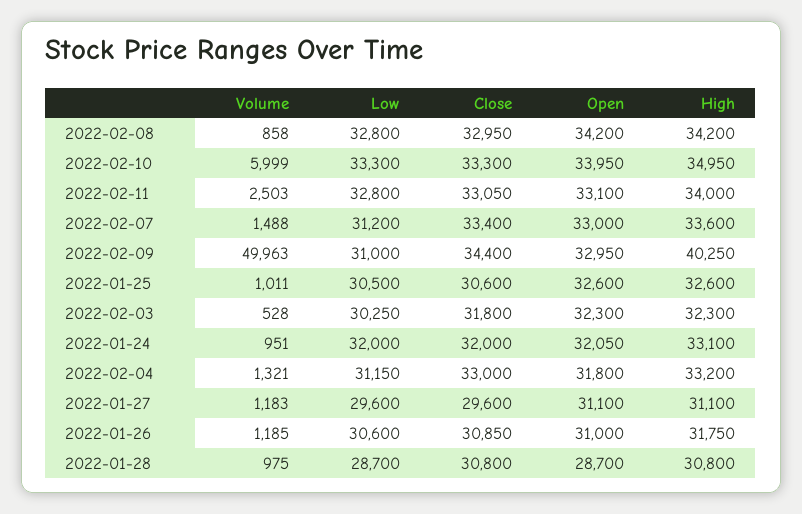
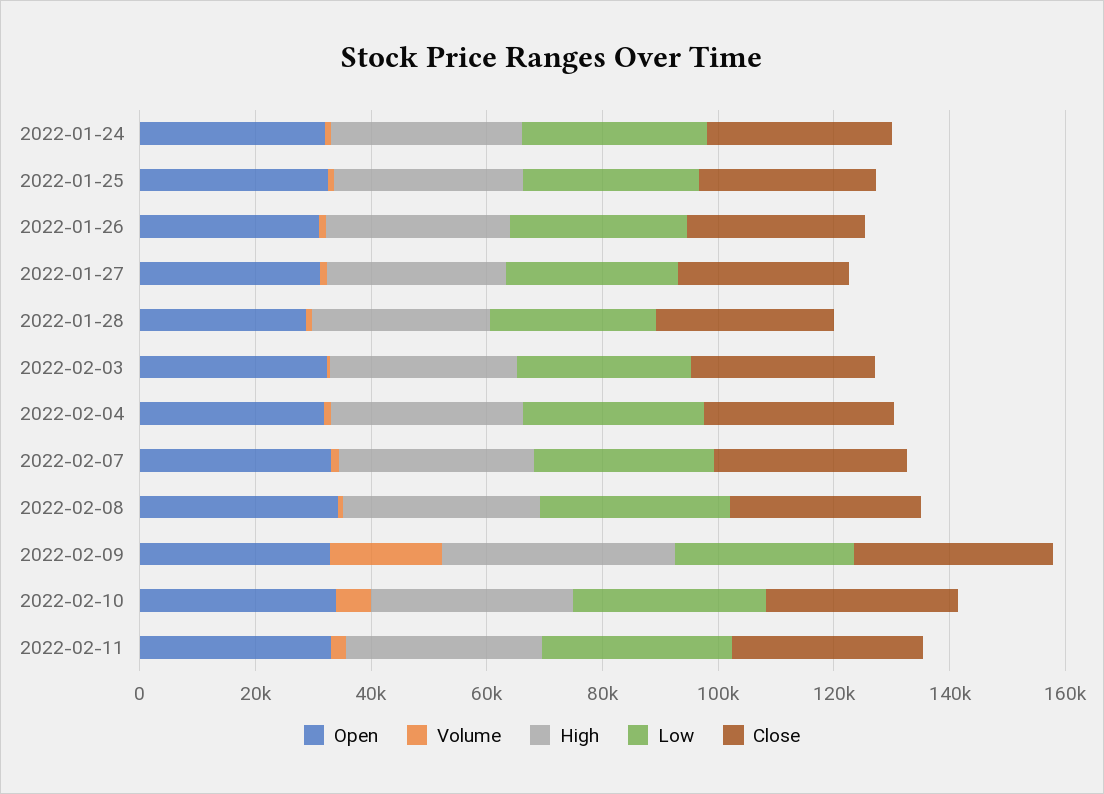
Volume, 2022-02-09: 49963 -> 20000

